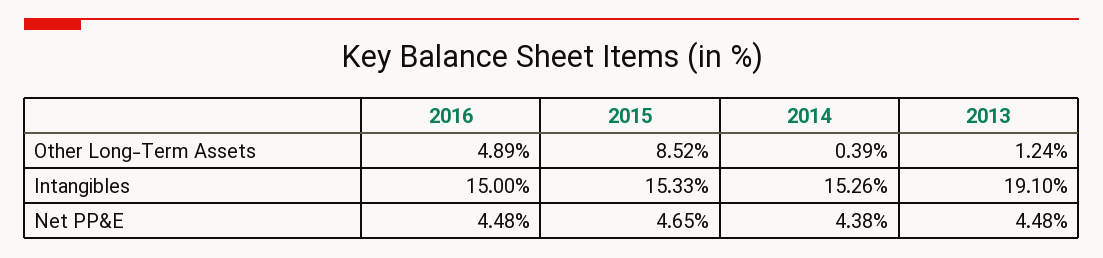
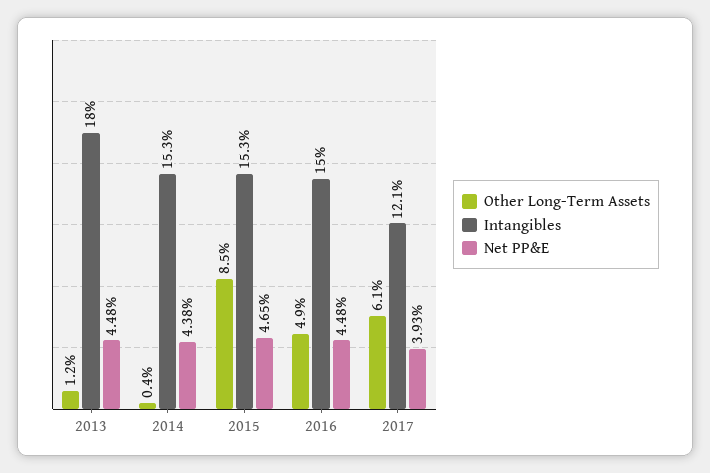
Intangibles, 2013: 19.1 -> 18
Other Long-Term Assets, 2017: none -> 6.1
Intangibles, 2017: none -> 12.1
Net PP&E, 2017: none -> 3.93

